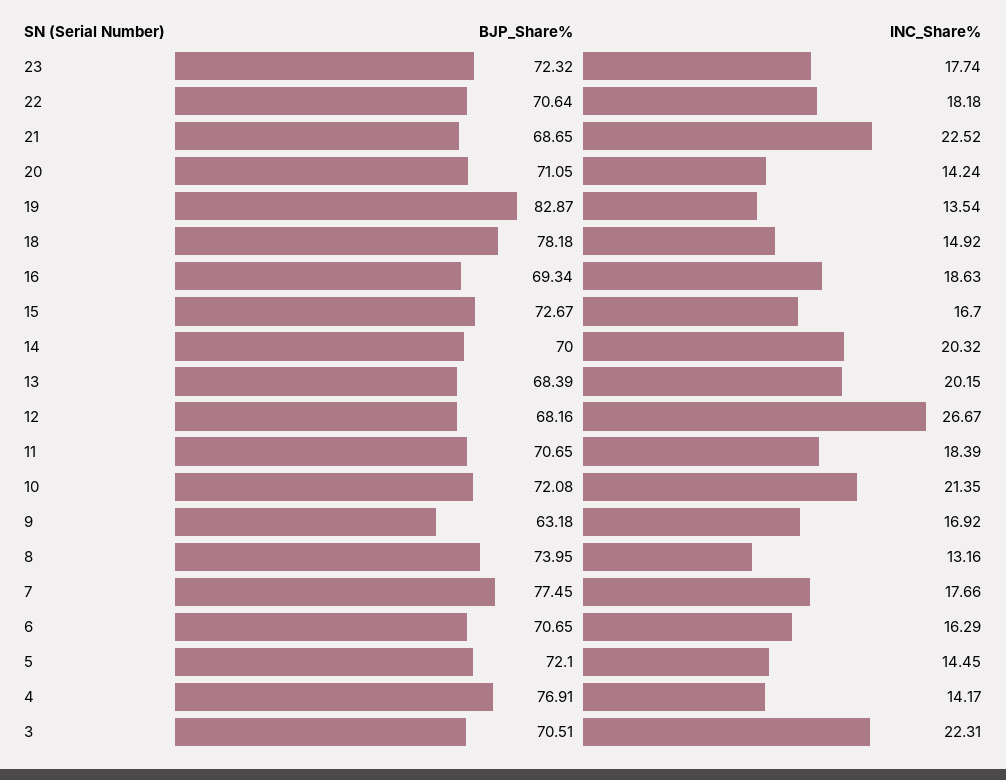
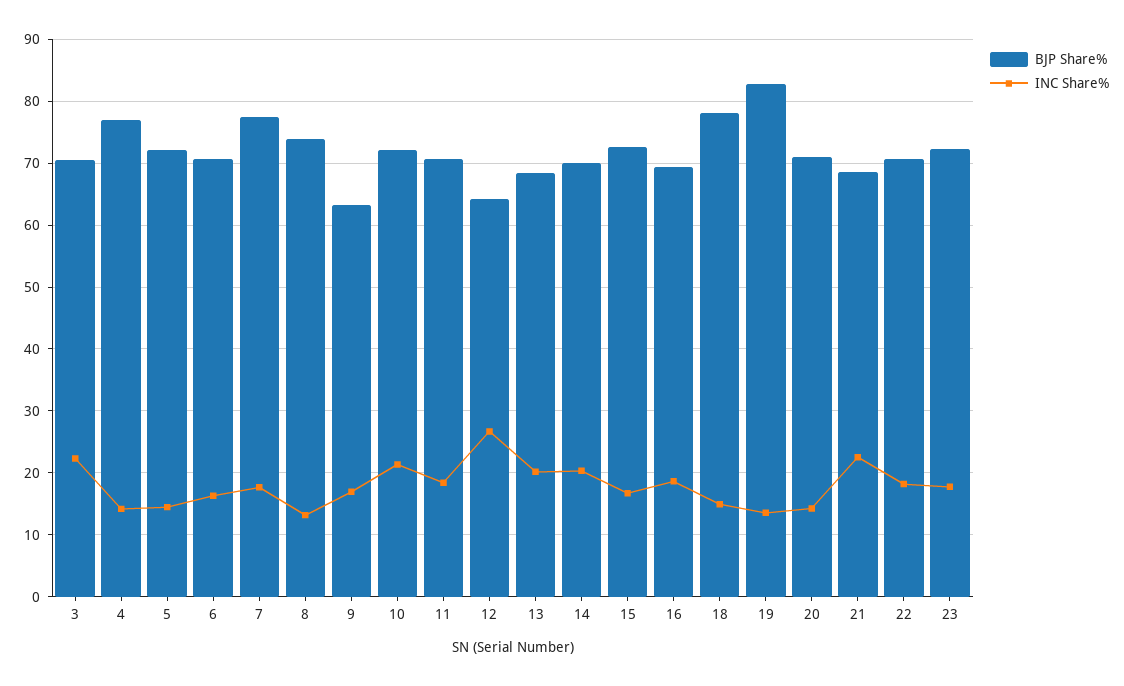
BJP_Share%, 12: 68.16 -> 64

